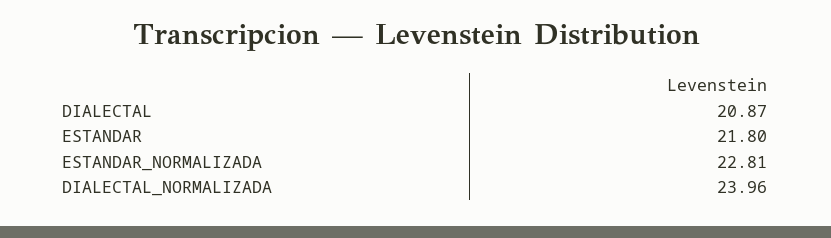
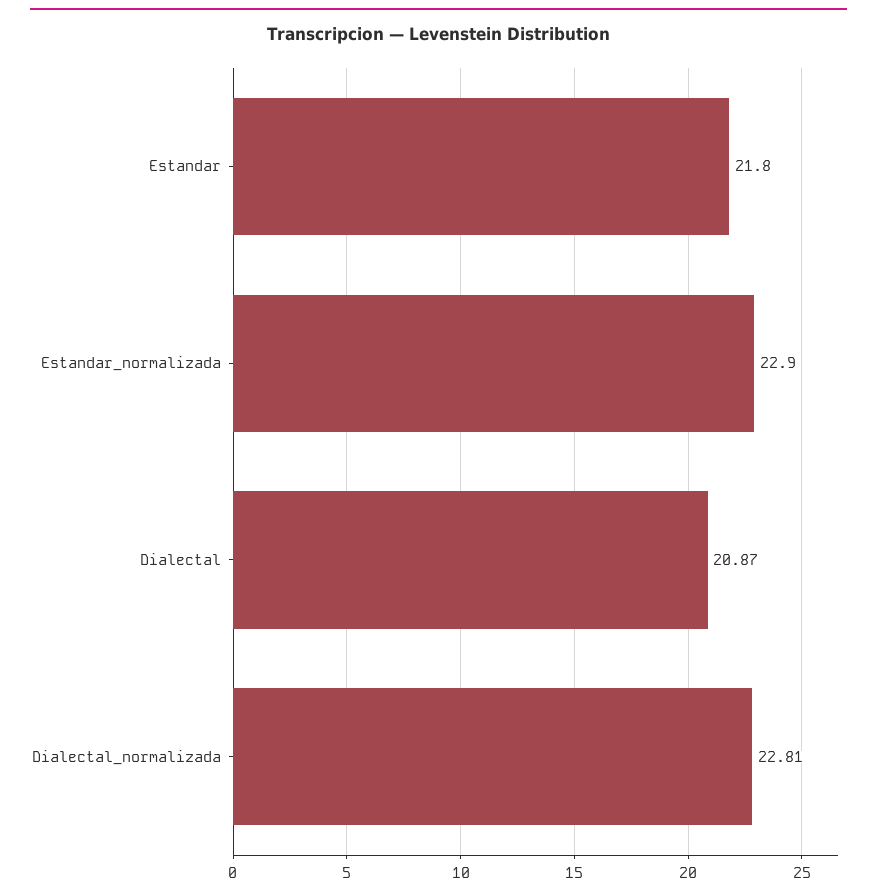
ESTANDAR_NORMALIZADA: 22.81 -> 22.9
DIALECTAL_NORMALIZADA: 23.96 -> 22.81

